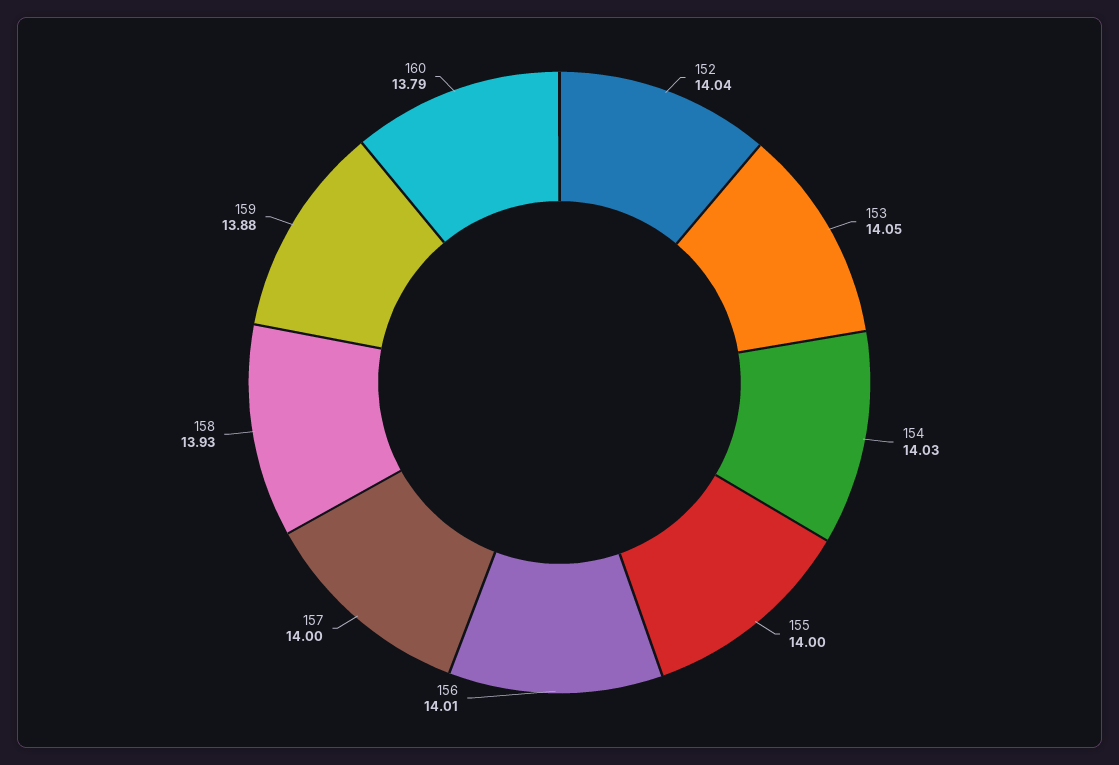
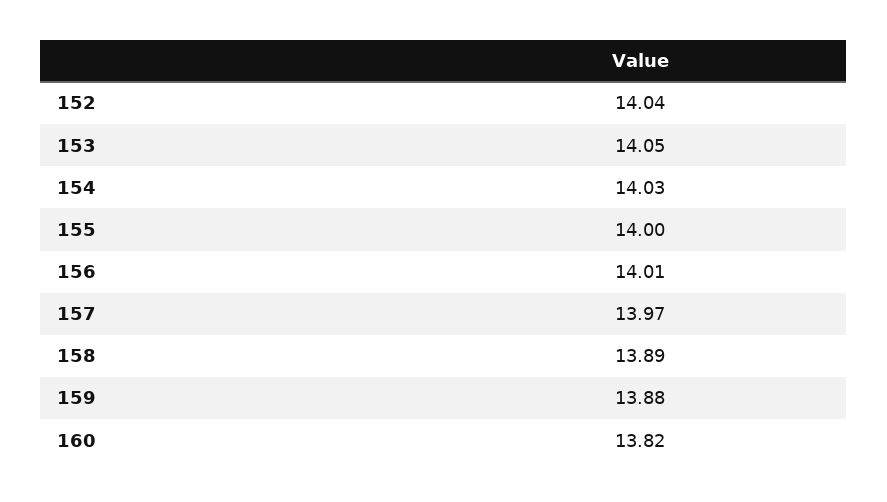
157: 14 -> 13.97
158: 13.93 -> 13.89
160: 13.79 -> 13.82

